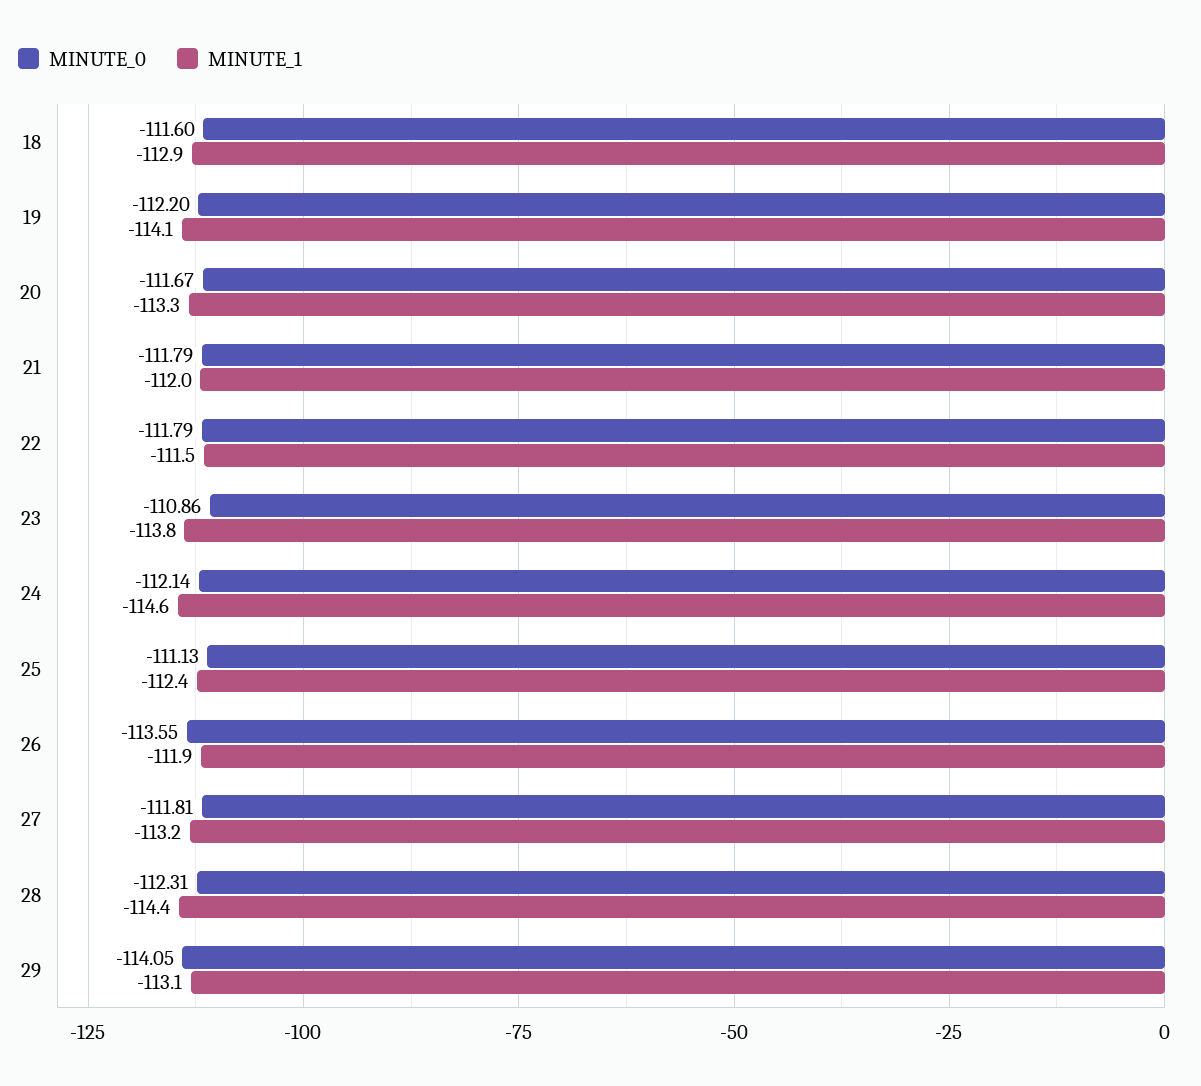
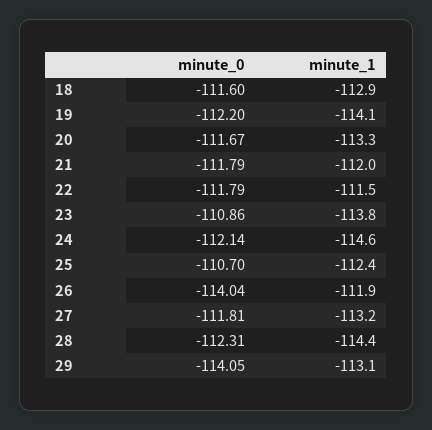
MINUTE_0, 25: -111.13 -> -110.7
MINUTE_0, 26: -113.55 -> -114.04

